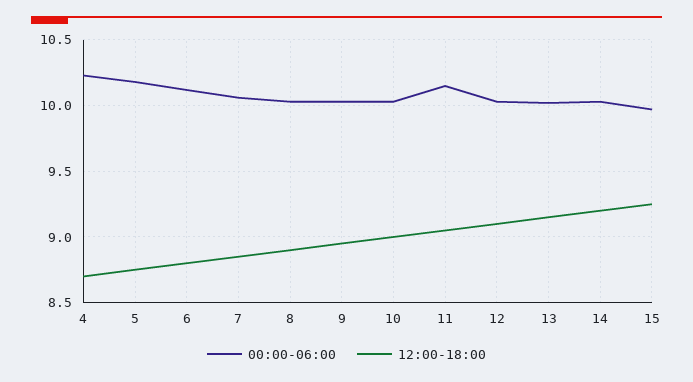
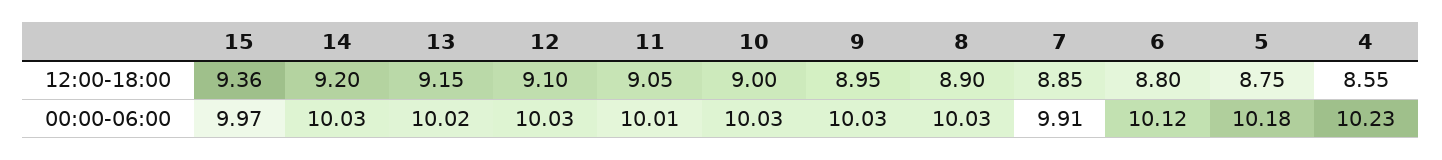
12:00-18:00, 4: 8.7 -> 8.55
00:00-06:00, 7: 10.05 -> 9.91
00:00-06:00, 11: 10.15 -> 10.01
12:00-18:00, 15: 9.25 -> 9.36

